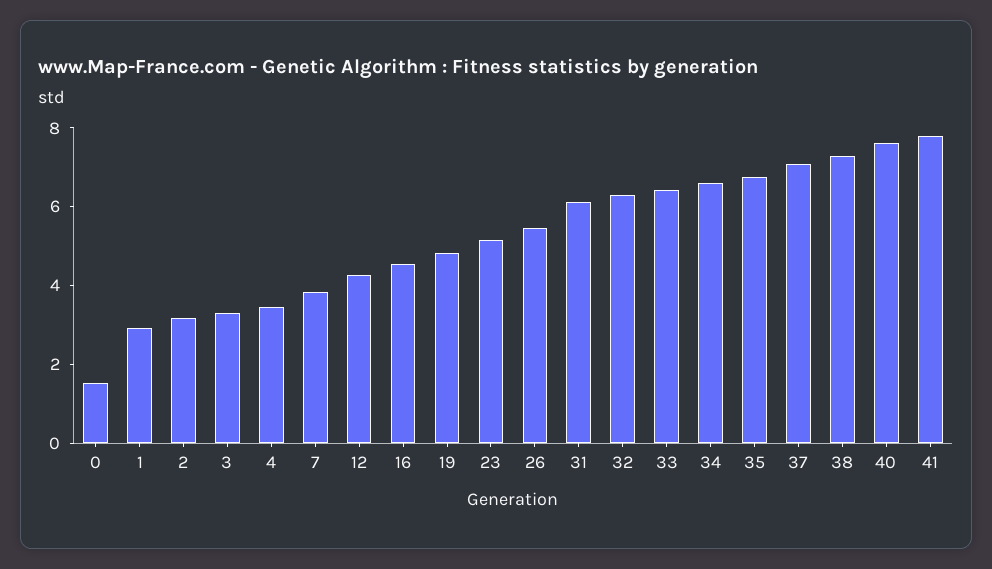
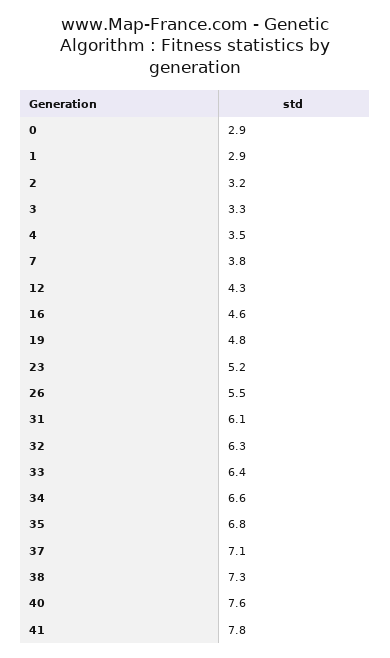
0: 1.5 -> 2.9

